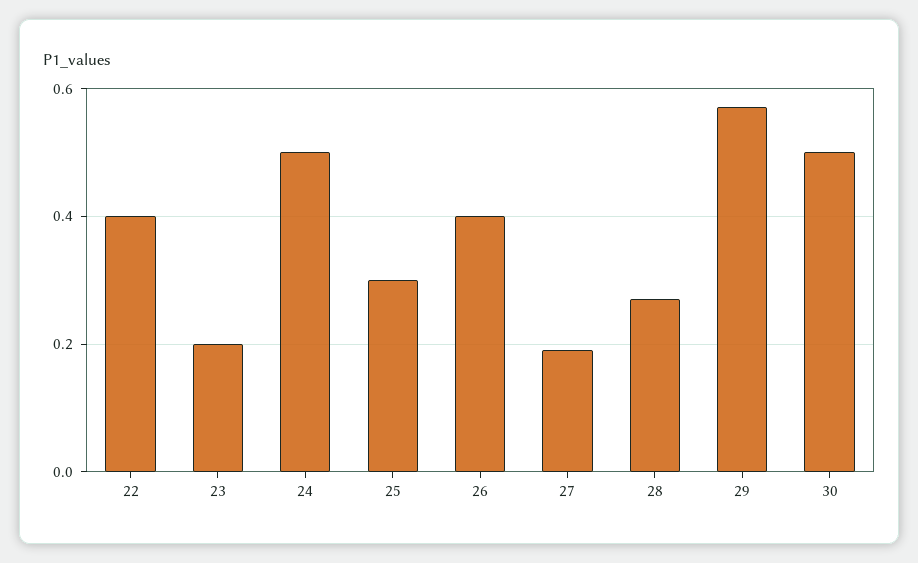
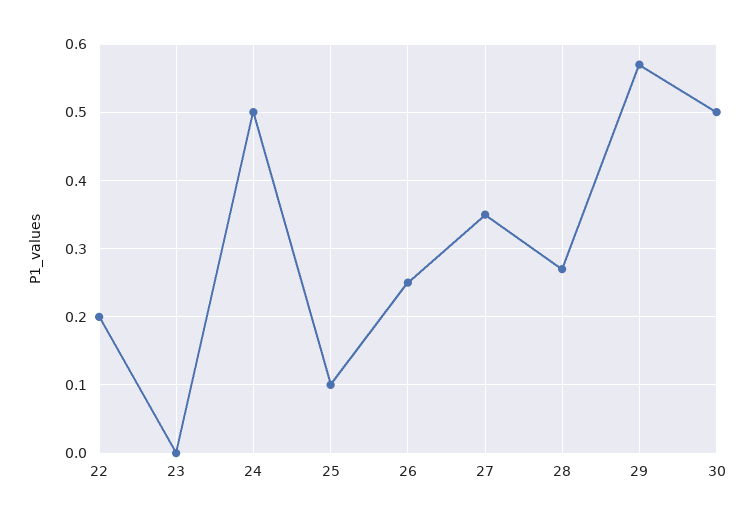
22: 0.4 -> 0.2
23: 0.2 -> 0
25: 0.3 -> 0.1
26: 0.4 -> 0.25
27: 0.2 -> 0.35

